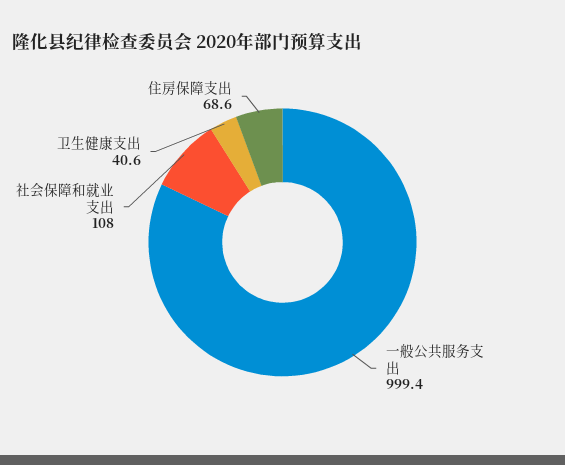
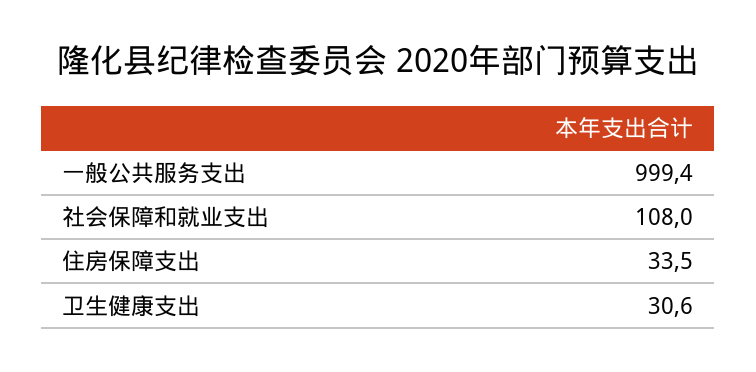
卫生健康支出: 40.6 -> 30.6
住房保障支出: 68.6 -> 33.5

